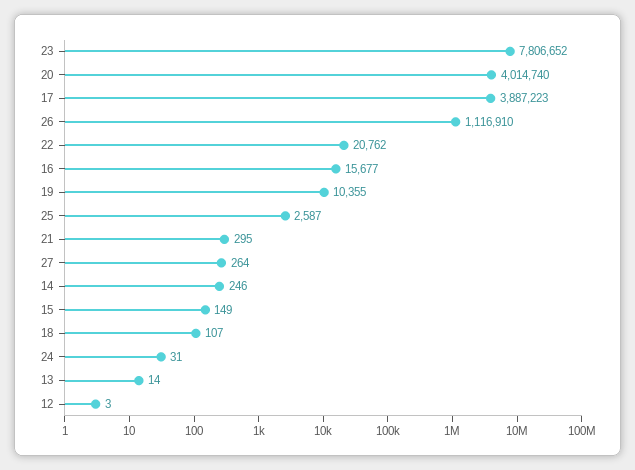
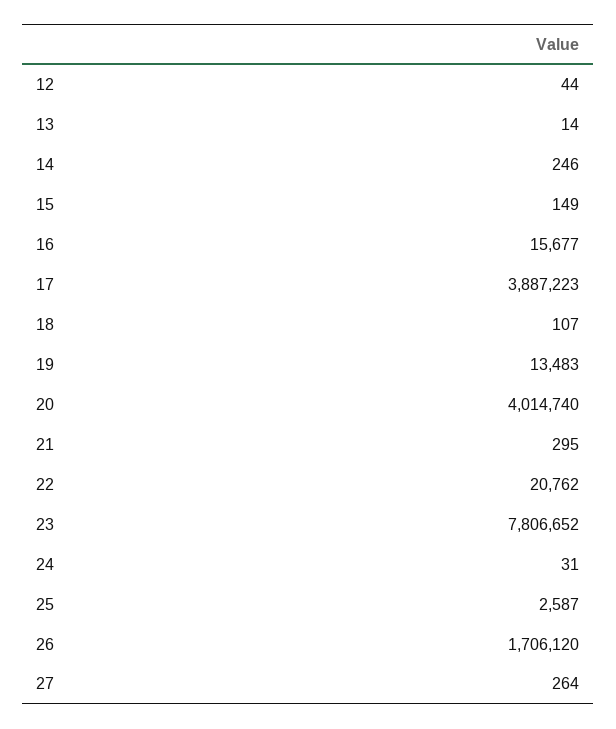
26: 1116910 -> 1706120
19: 10355 -> 13483
12: 3 -> 44

